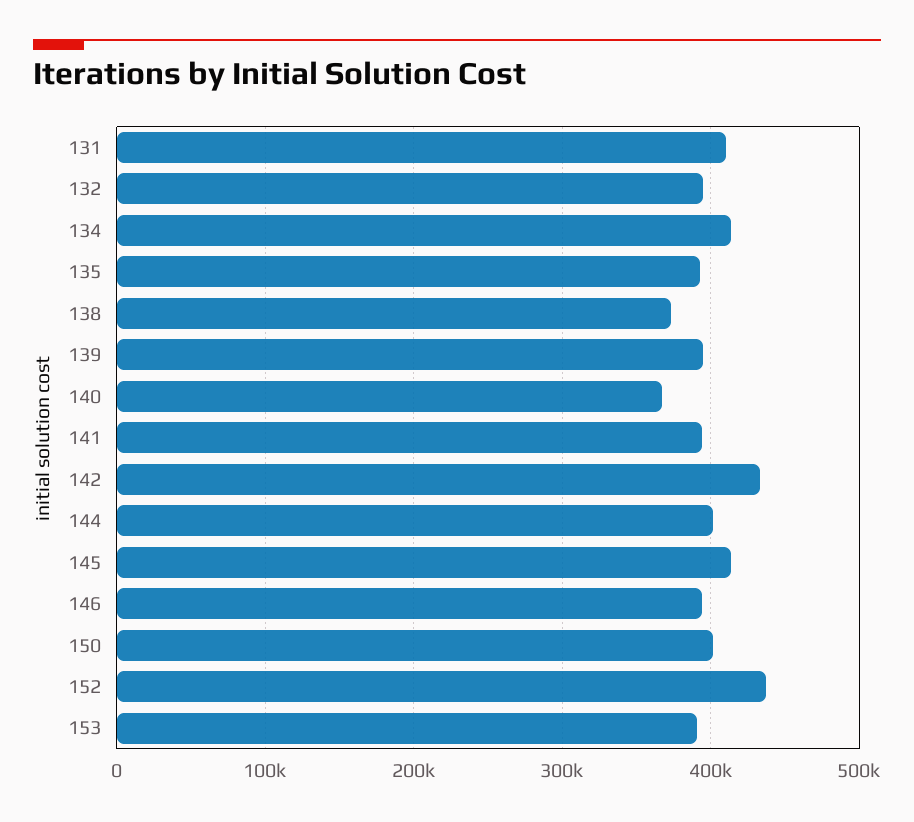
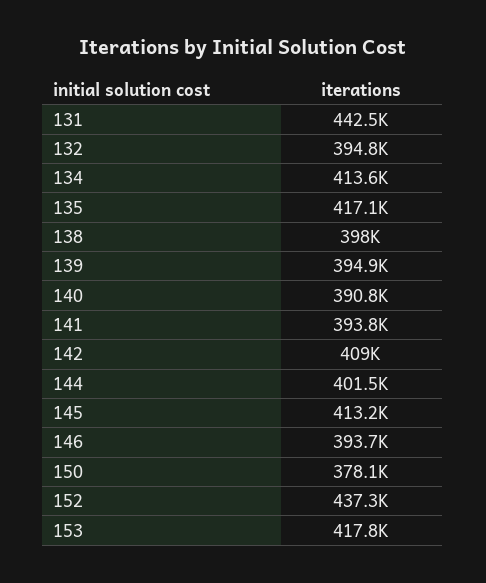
131: 410000 -> 442500
135: 390000 -> 417100
138: 370000 -> 398000
140: 370000 -> 390800
142: 430000 -> 409000
150: 400000 -> 378100
153: 390000 -> 417800

